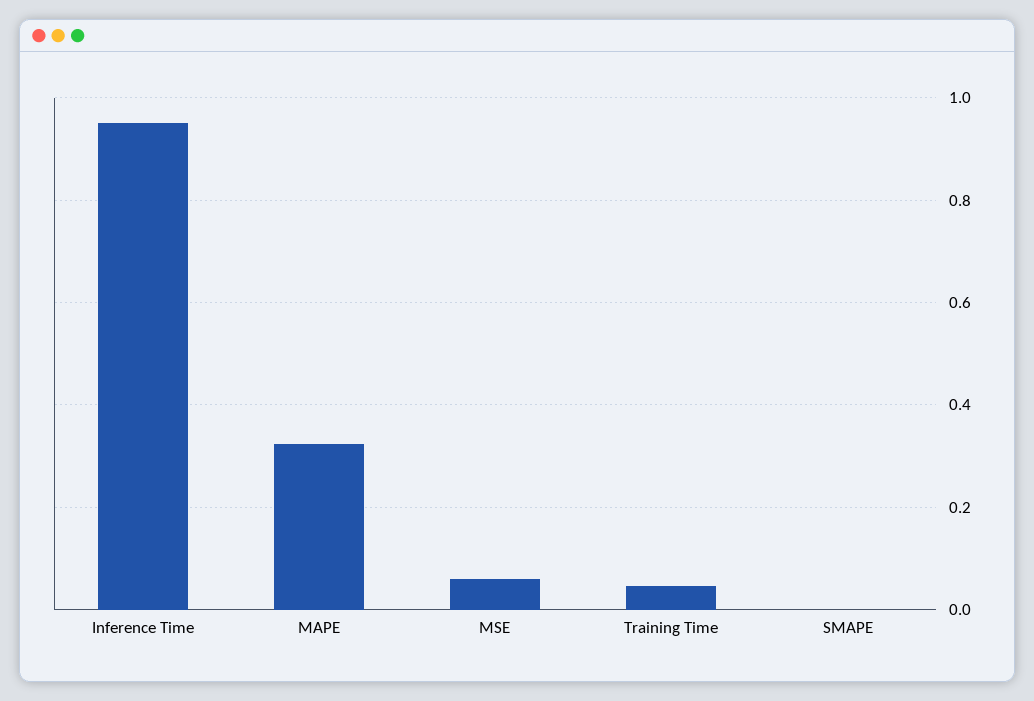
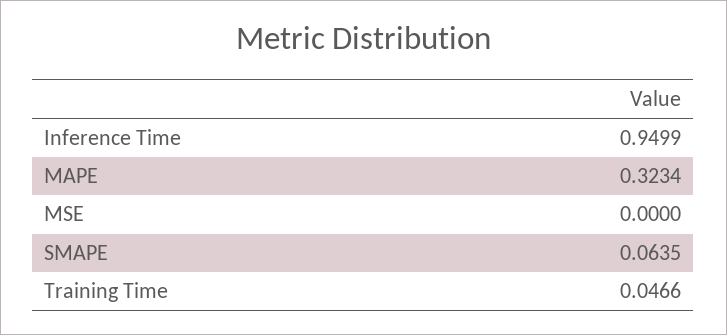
MSE: 0.06 -> 0
SMAPE: 0 -> 0.0635

